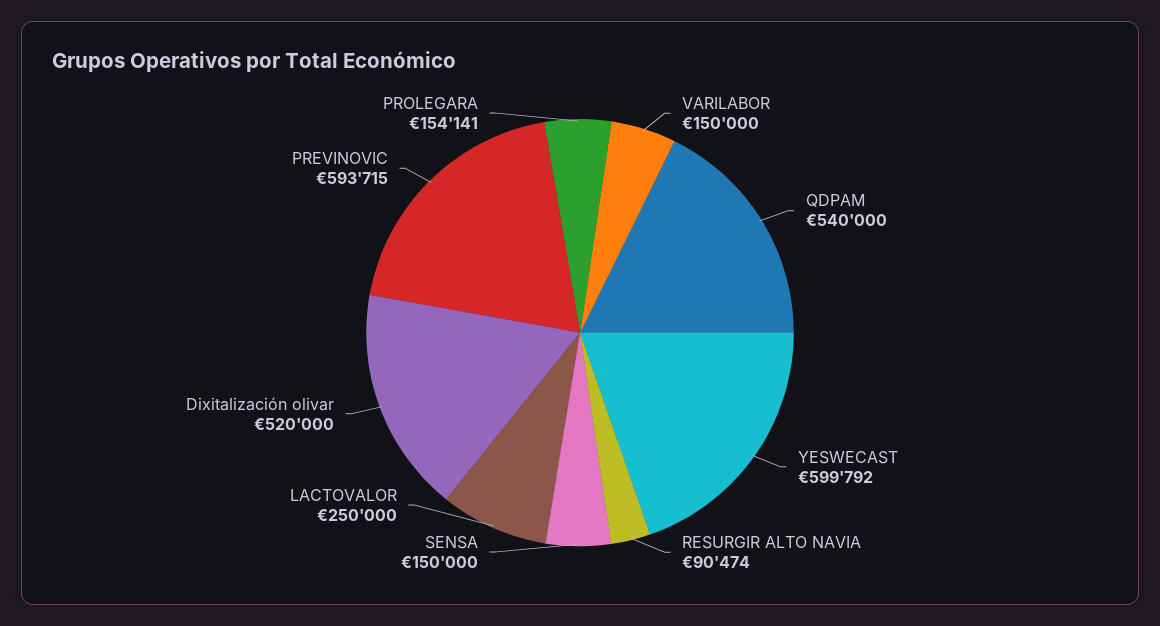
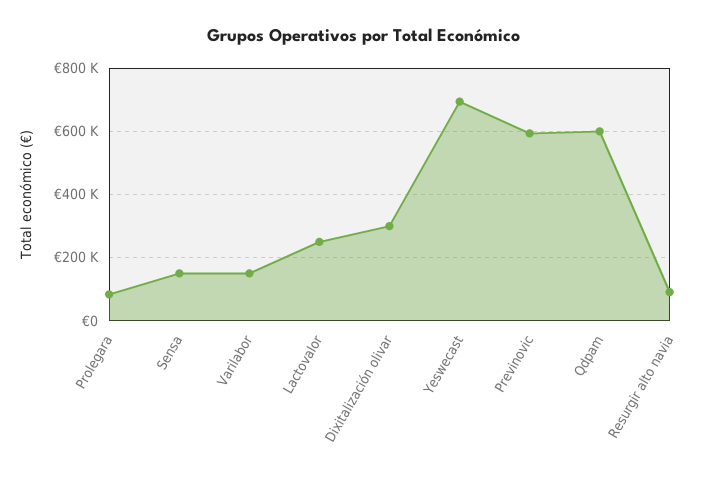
QDPAM: 540000 -> 600000
YESWECAST: 599792 -> 700000
Dixitalización olivar: 520000 -> 300000
PROLEGARA: 154141 -> 80000

